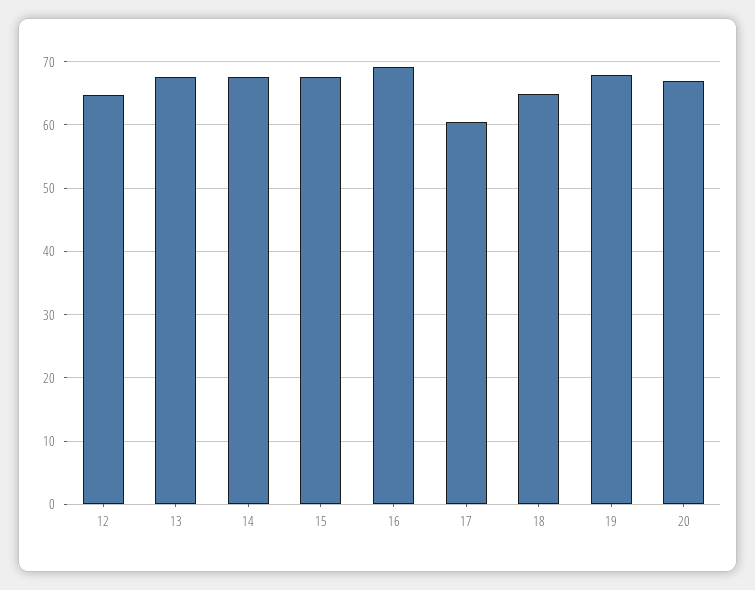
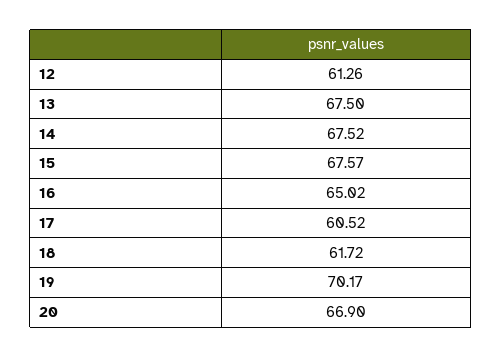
12: 65 -> 61.26
16: 69 -> 65.02
18: 65 -> 61.72
19: 68 -> 70.17

